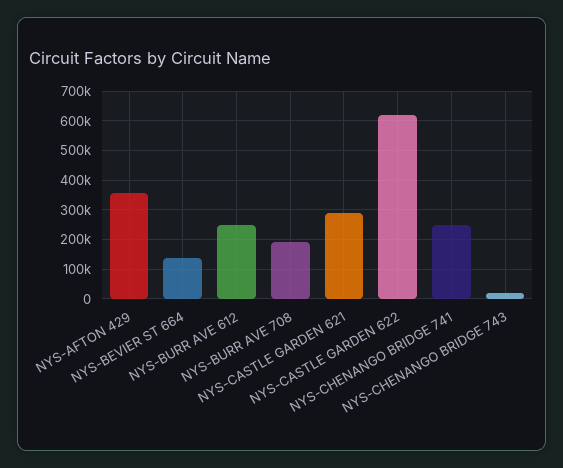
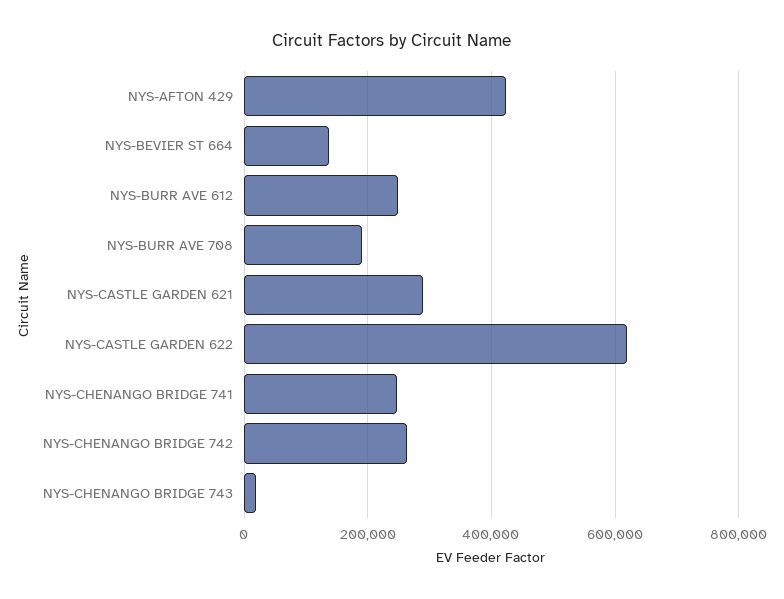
NYS-AFTON 429: 350000 -> 420000
NYS-CHENANGO BRIDGE 742: none -> 260000

